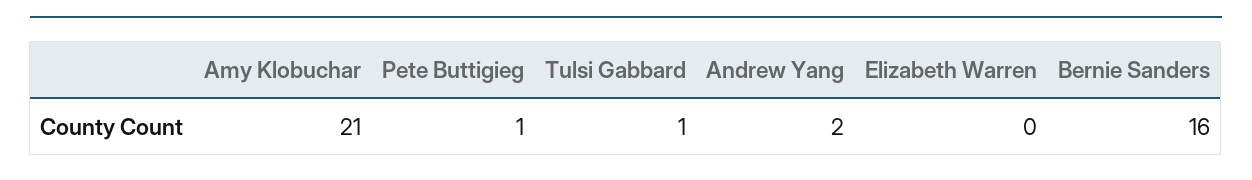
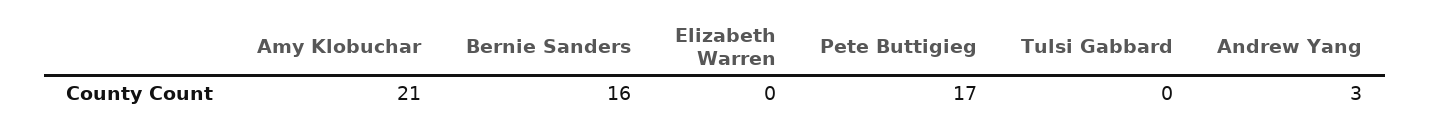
Pete Buttigieg: 1 -> 17
Tulsi Gabbard: 1 -> 0
Andrew Yang: 2 -> 3

